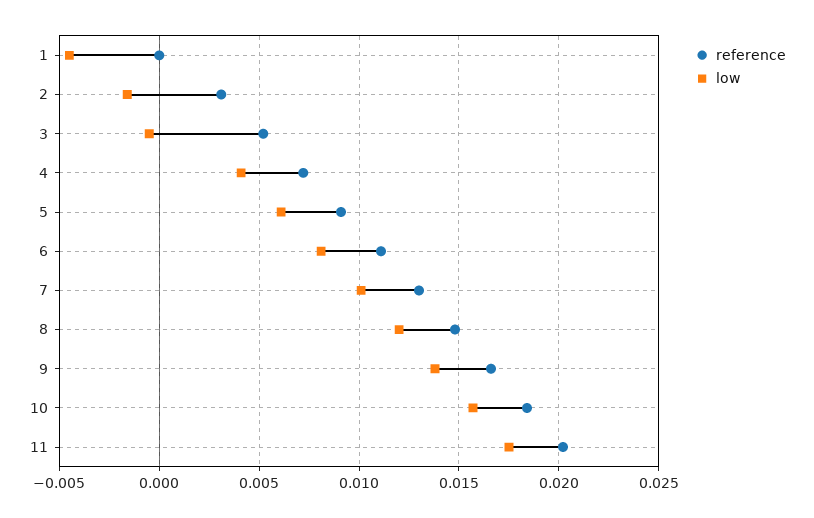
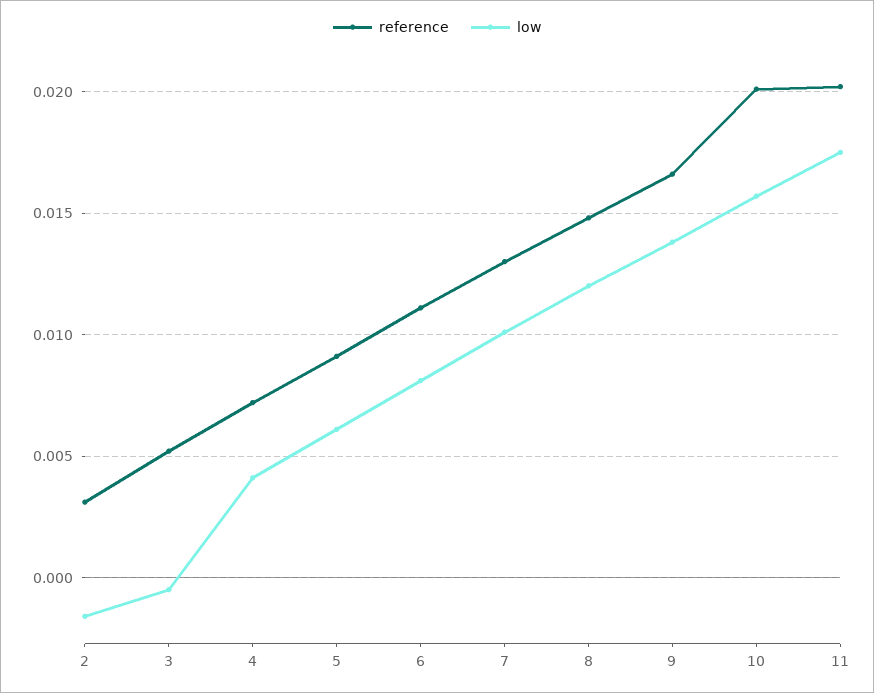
reference, 1: 0 -> none
low, 1: -0.0045 -> none
reference, 10: 0.0185 -> 0.02

